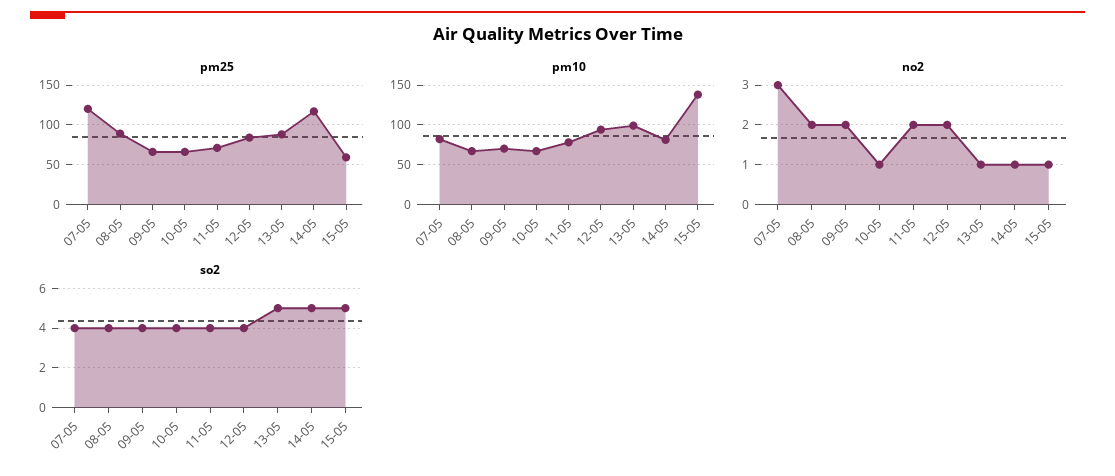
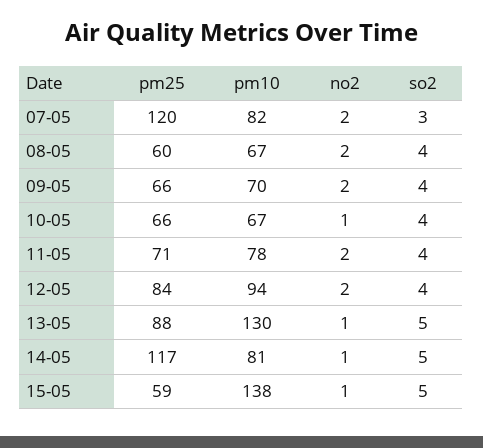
pm25, 08-05: 90 -> 60
pm10, 13-05: 100 -> 130
no2, 07-05: 3 -> 2
so2, 07-05: 4 -> 3

